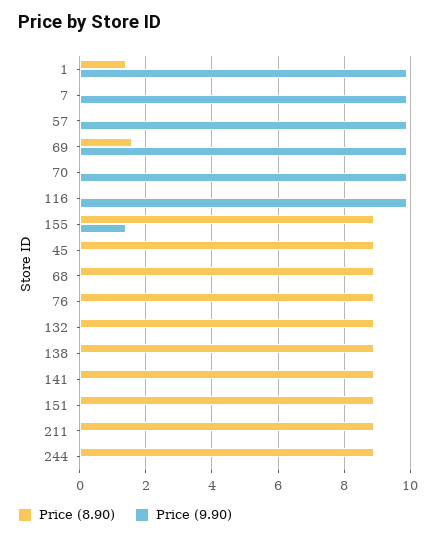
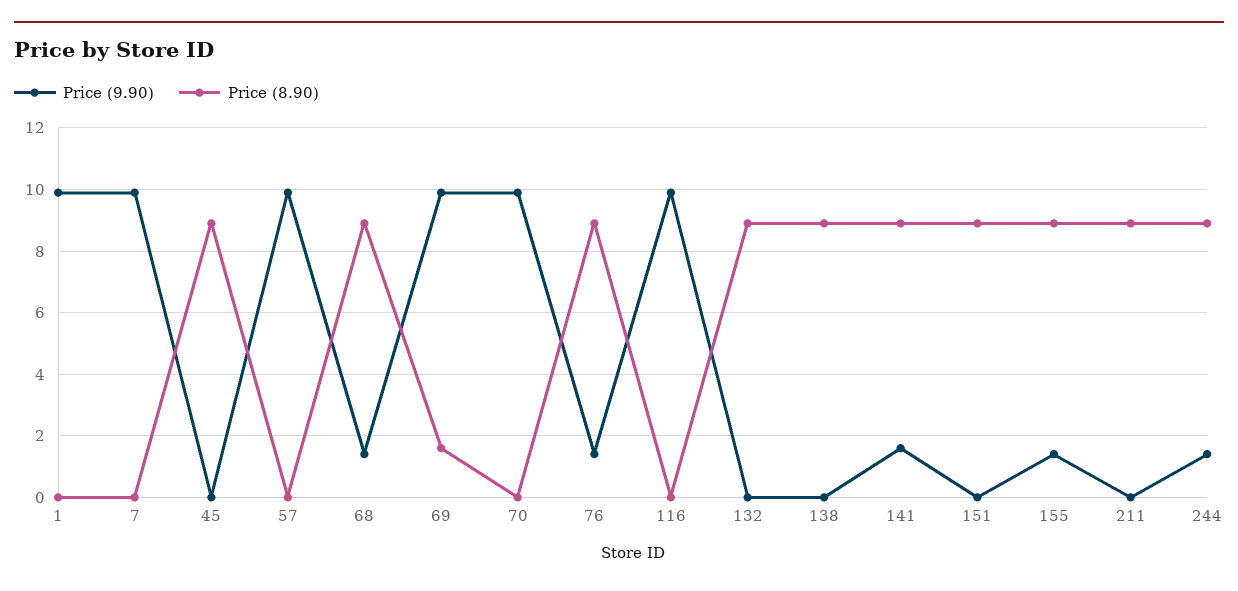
Price (8.90), 1: 1.5 -> 0
Price (9.90), 68: 0 -> 1.5
Price (9.90), 76: 0 -> 1.5
Price (9.90), 141: 0 -> 1.5
Price (9.90), 244: 0 -> 1.5

